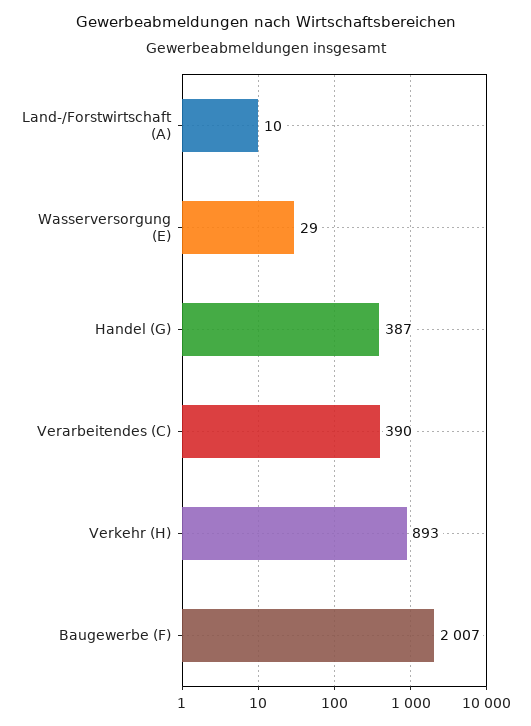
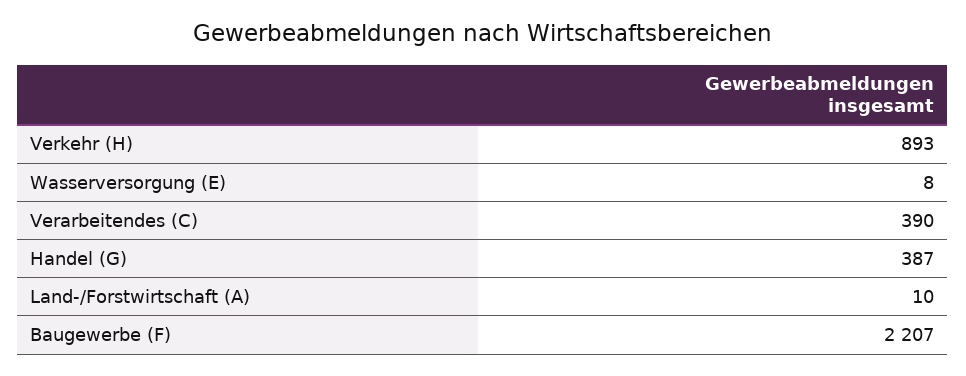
Wasserversorgung (E): 29 -> 8
Baugewerbe (F): 2007 -> 2207

